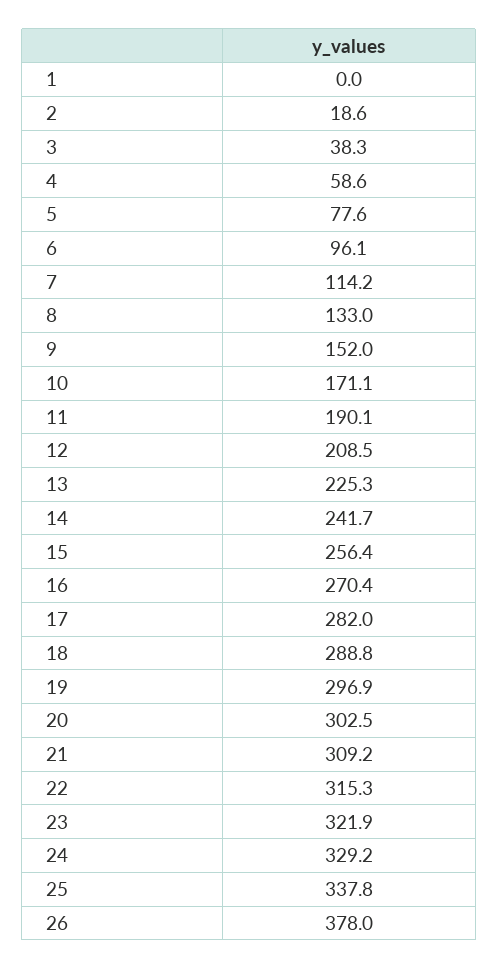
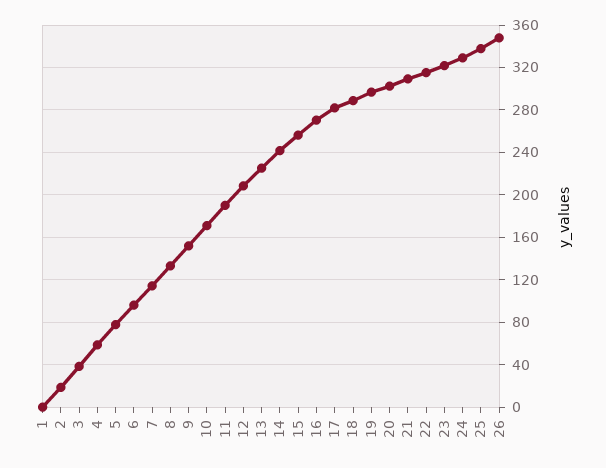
26: 378 -> 350

